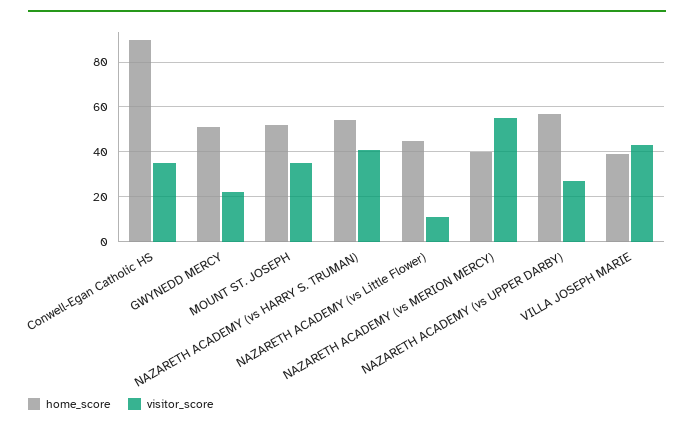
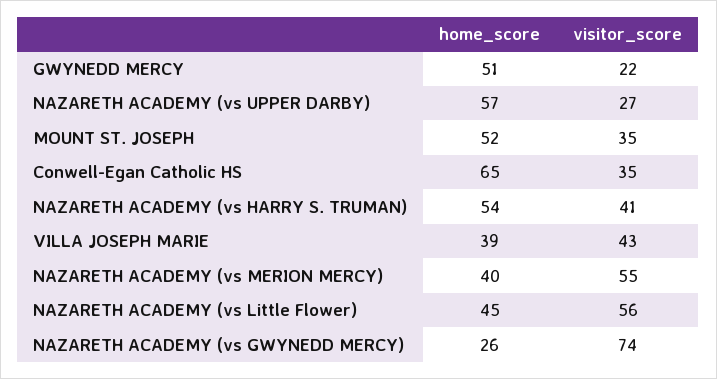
home_score, Conwell-Egan Catholic HS: 90 -> 65
visitor_score, NAZARETH ACADEMY (vs Little Flower): 10 -> 56
home_score, NAZARETH ACADEMY (vs GWYNEDD MERCY): none -> 26
visitor_score, NAZARETH ACADEMY (vs GWYNEDD MERCY): none -> 74

